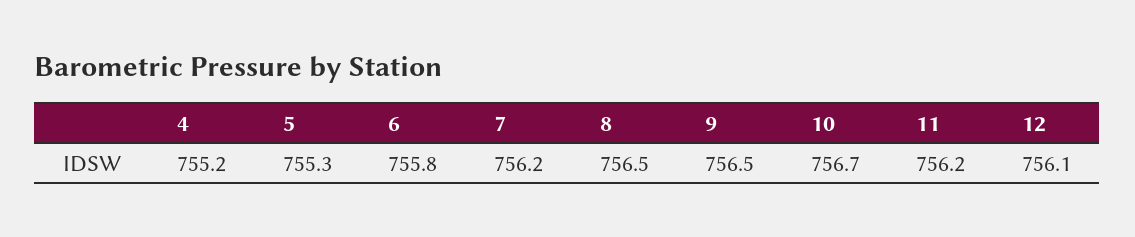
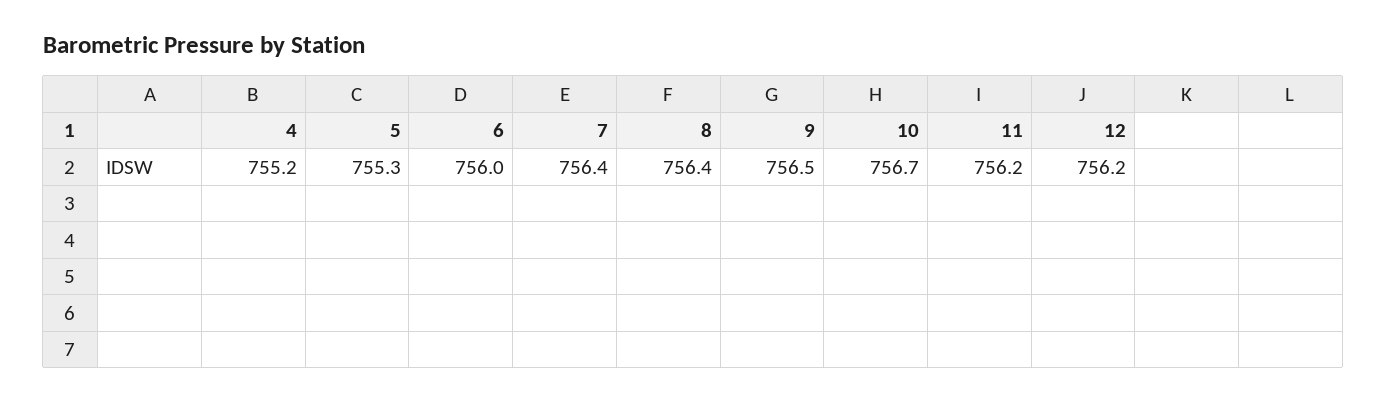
6: 755.8 -> 756
7: 756.2 -> 756.4
8: 756.5 -> 756.4
12: 756.1 -> 756.2

